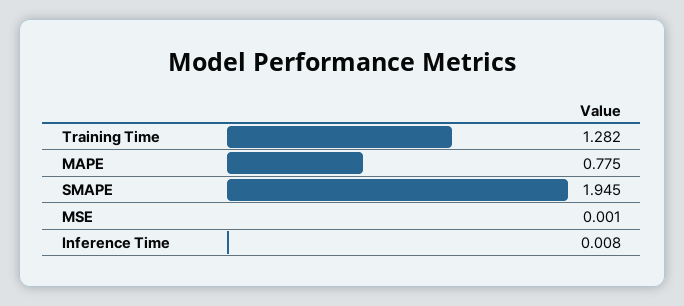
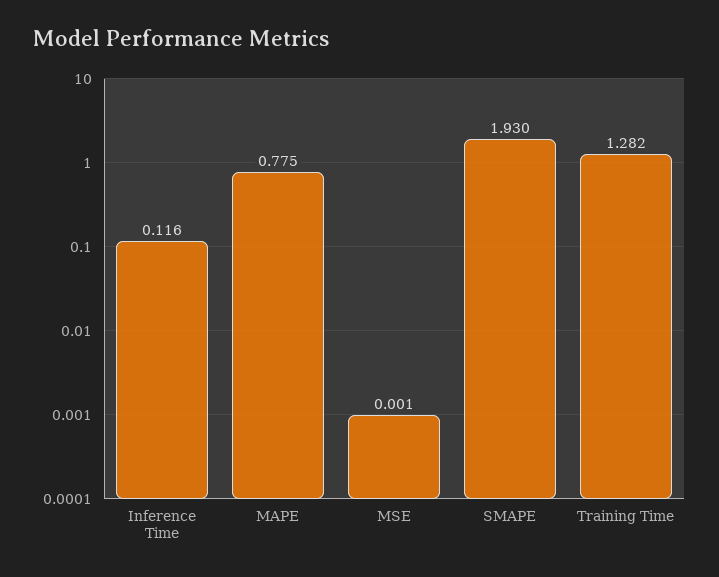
SMAPE: 1.945 -> 1.93
Inference Time: 0.008 -> 0.116

